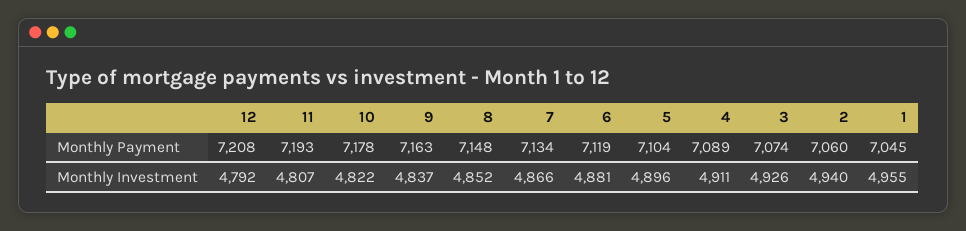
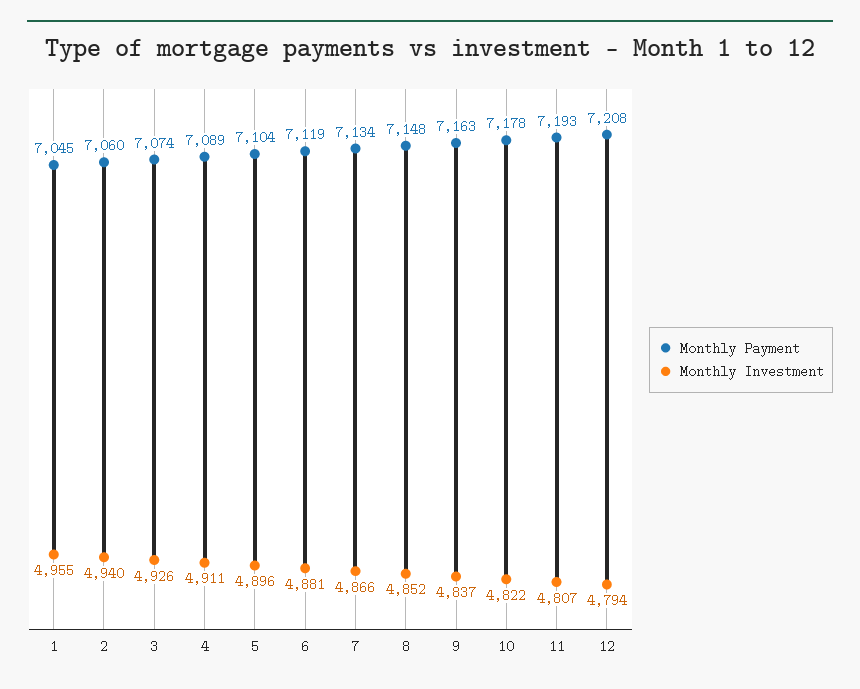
Monthly Investment, 12: 4792 -> 4794

